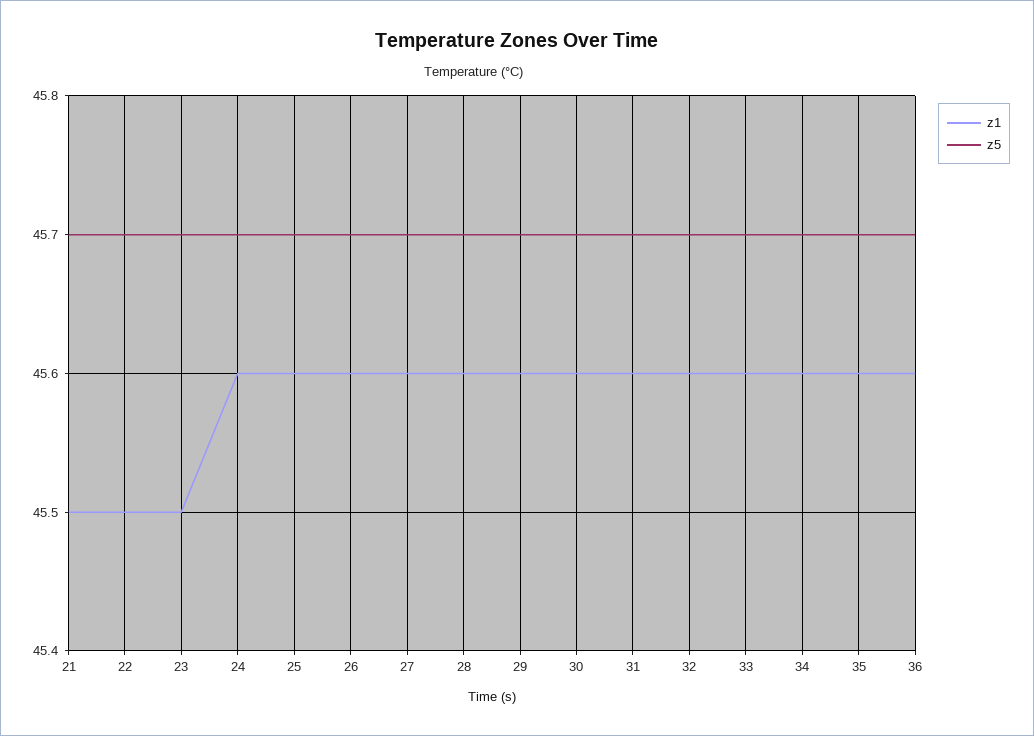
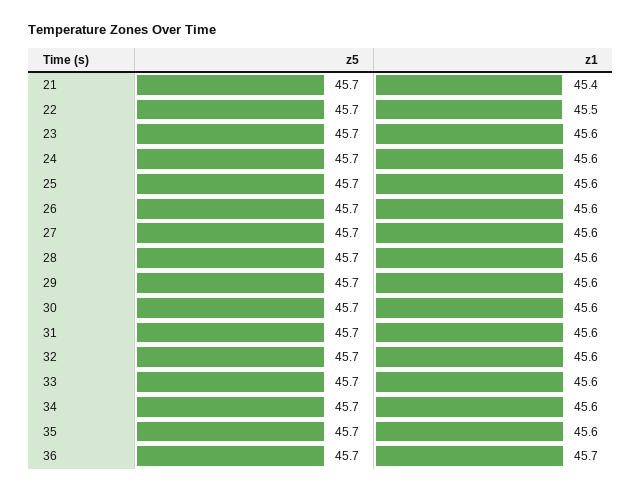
z1, 21: 45.5 -> 45.4
z1, 23: 45.5 -> 45.6
z1, 36: 45.6 -> 45.7

